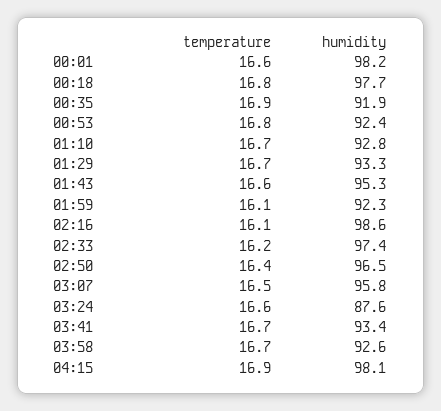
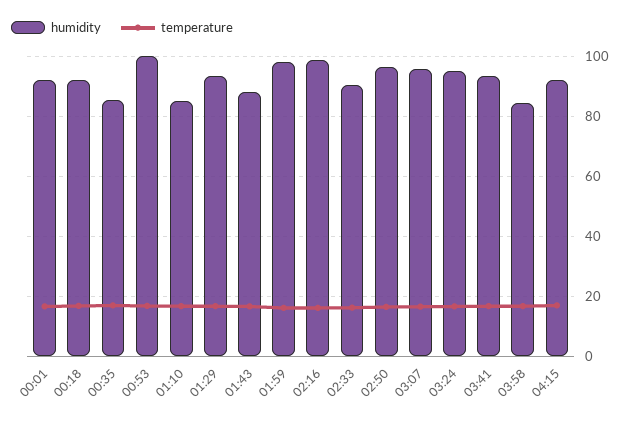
humidity, 00:01: 98.2 -> 92.5
humidity, 00:18: 97.7 -> 92.5
humidity, 00:35: 91.9 -> 85
humidity, 00:53: 92.4 -> 100
humidity, 01:10: 92.8 -> 85
humidity, 01:43: 95.3 -> 87.5
humidity, 01:59: 92.3 -> 97.5
humidity, 02:33: 97.4 -> 90
humidity, 03:24: 87.6 -> 95
humidity, 03:58: 92.6 -> 85
humidity, 04:15: 98.1 -> 92.5

